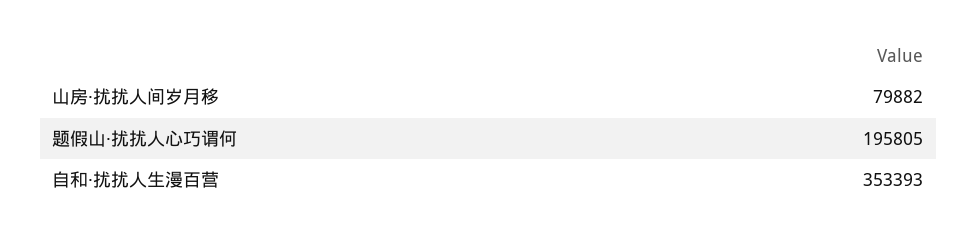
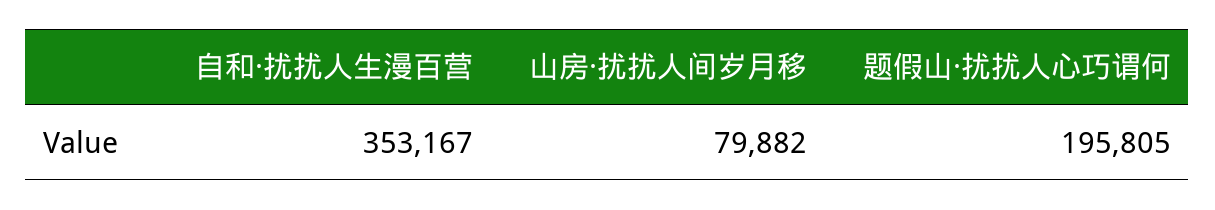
自和·扰扰人生漫百营: 353393 -> 353167

